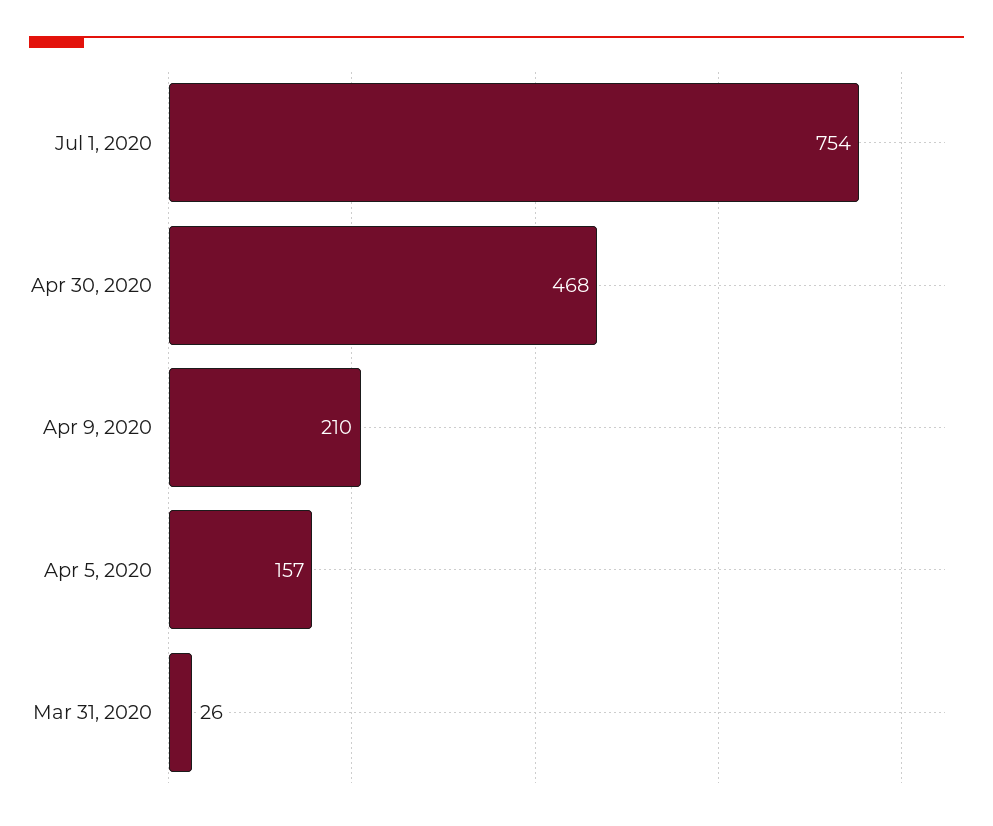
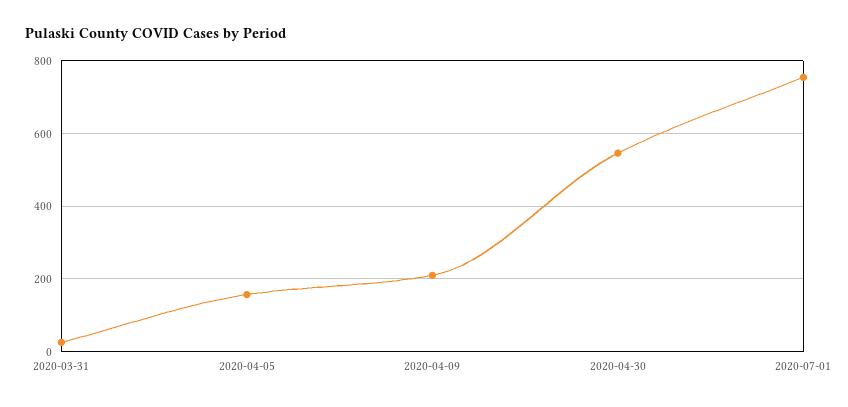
Apr 30, 2020: 468 -> 540

